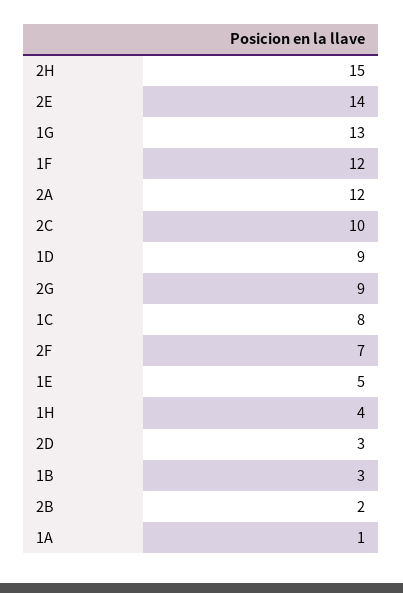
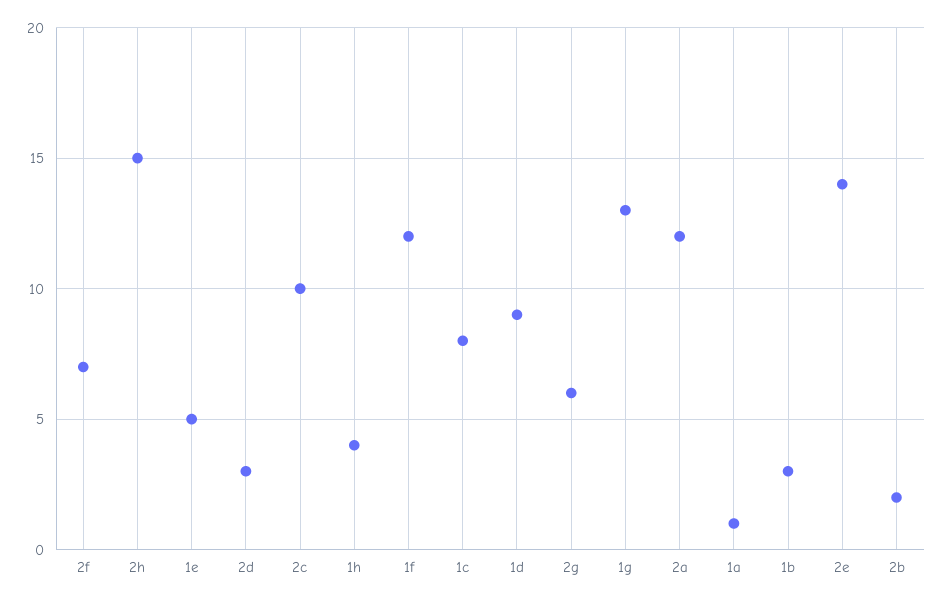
2G: 9 -> 6

